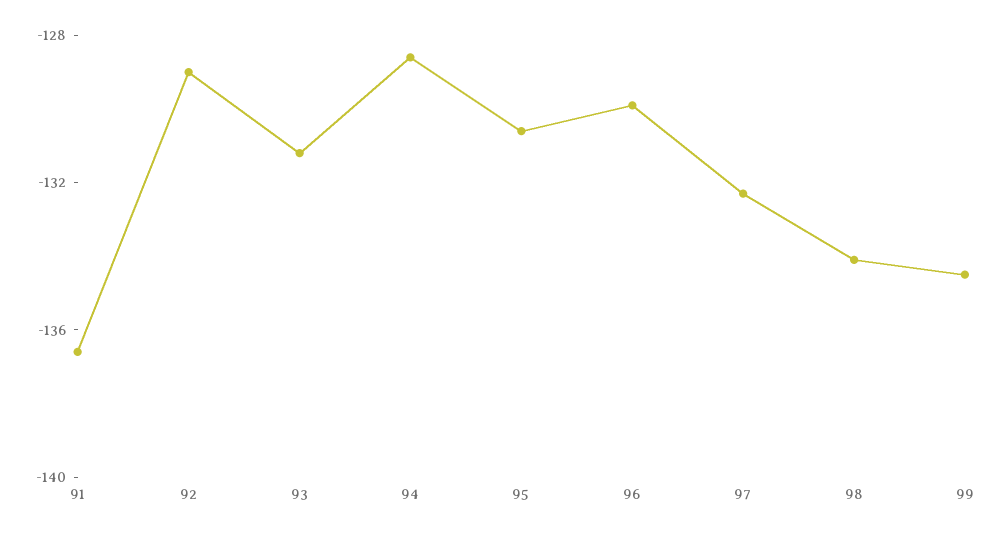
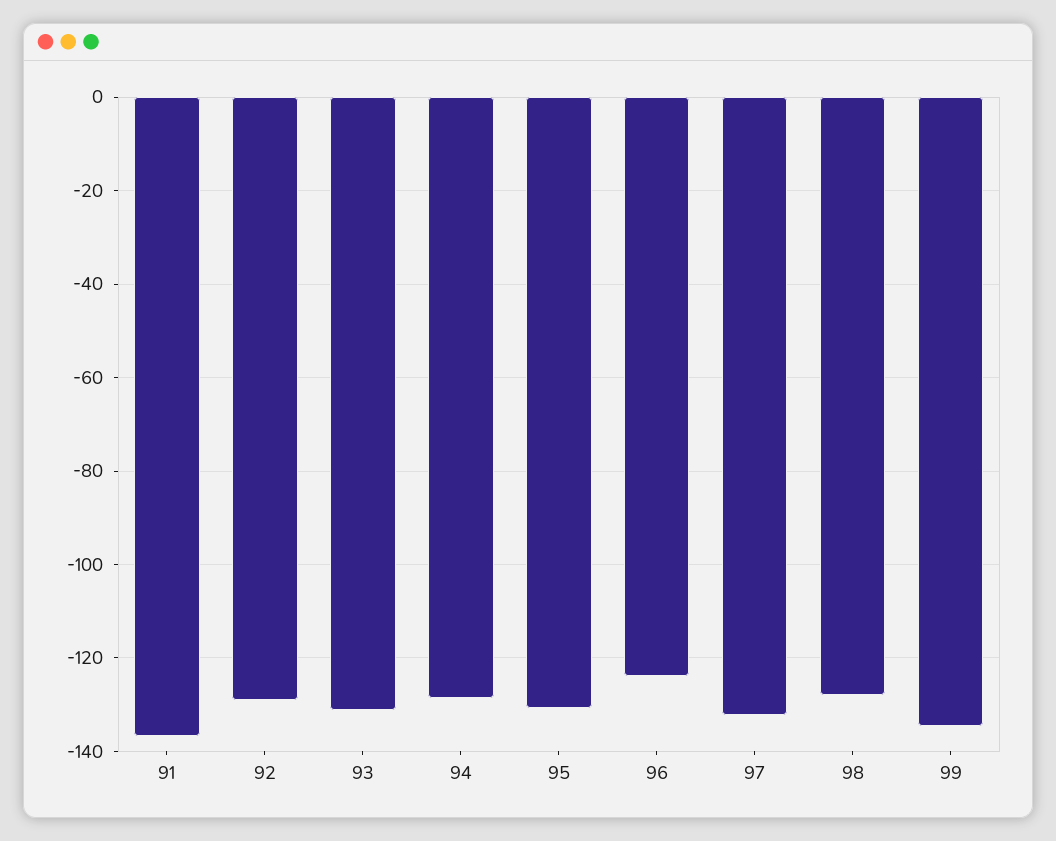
96: -130 -> -124
98: -134 -> -128

